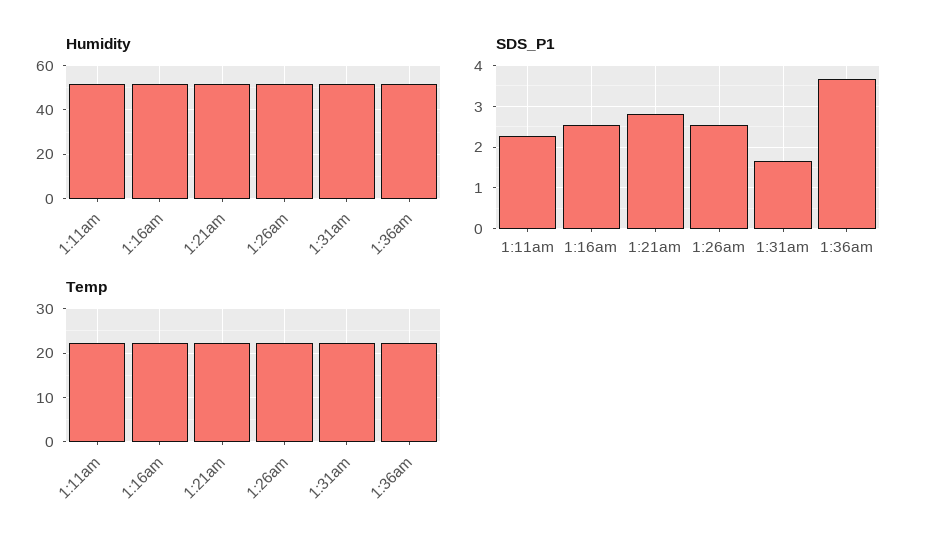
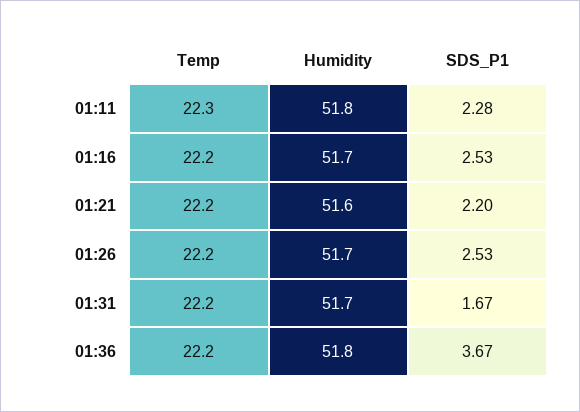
SDS_P1, 1:21am: 2.8 -> 2.2

